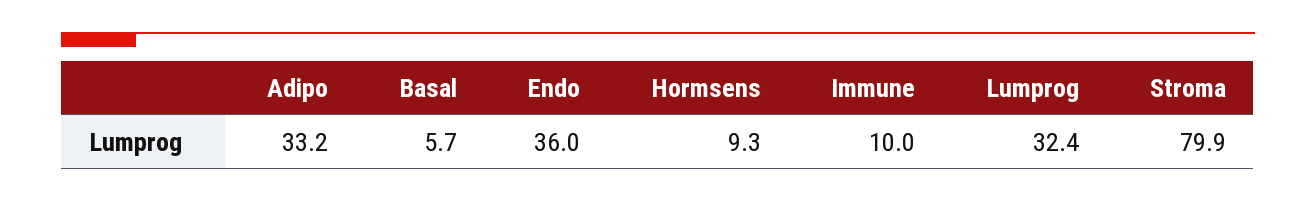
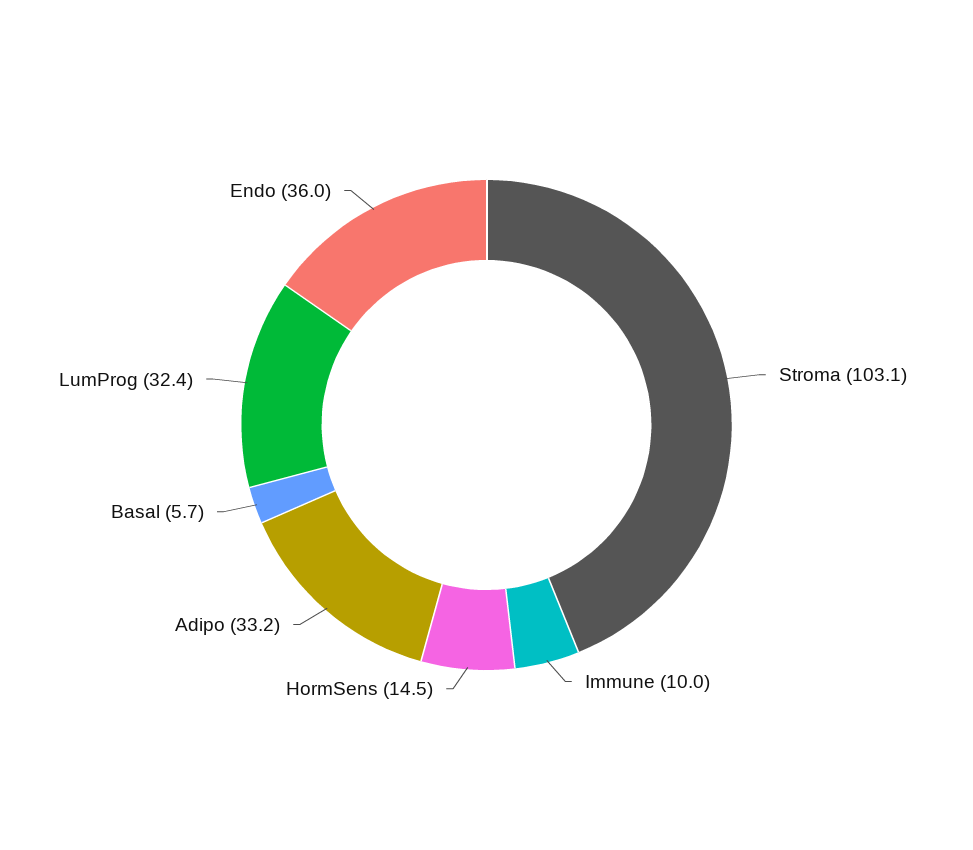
Hormsens: 9.3 -> 14.5
Stroma: 79.9 -> 103.1

